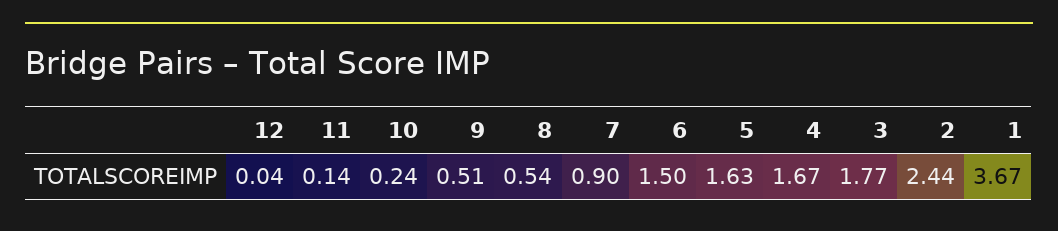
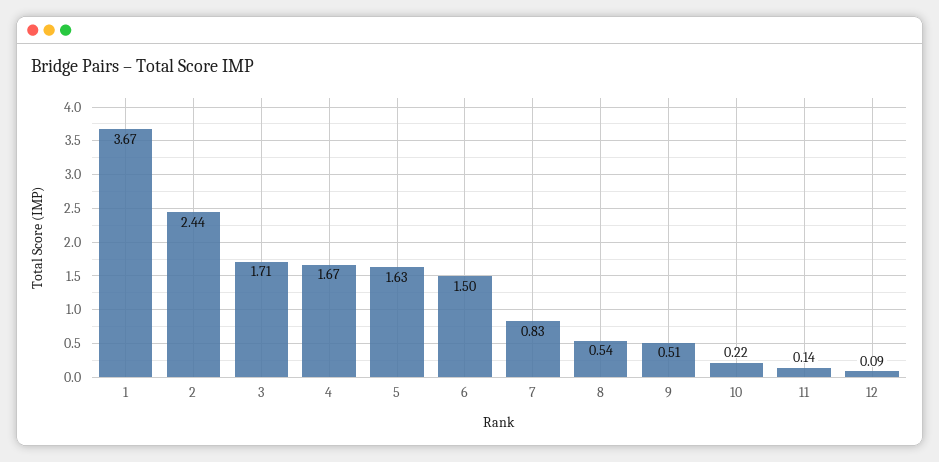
12: 0.04 -> 0.09
10: 0.24 -> 0.22
7: 0.9 -> 0.83
3: 1.77 -> 1.71

